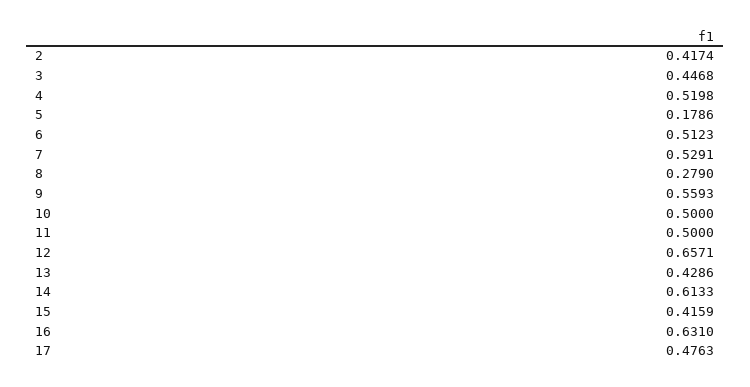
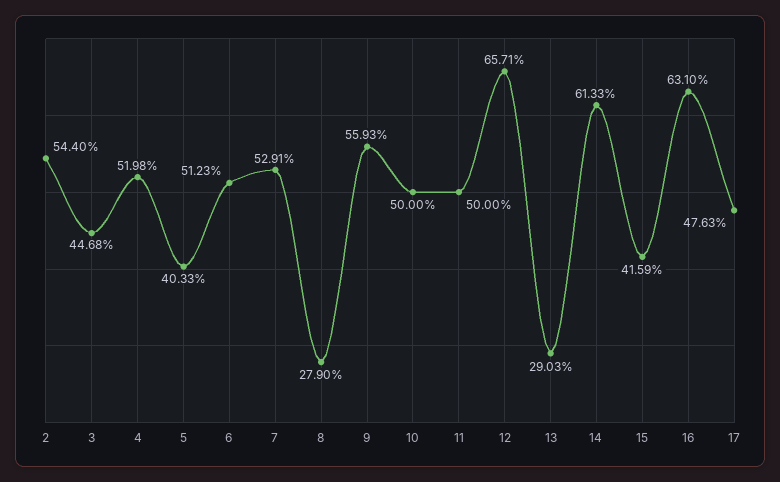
2: 0.4174 -> 0.544
5: 0.1786 -> 0.4033
13: 0.4286 -> 0.2903

